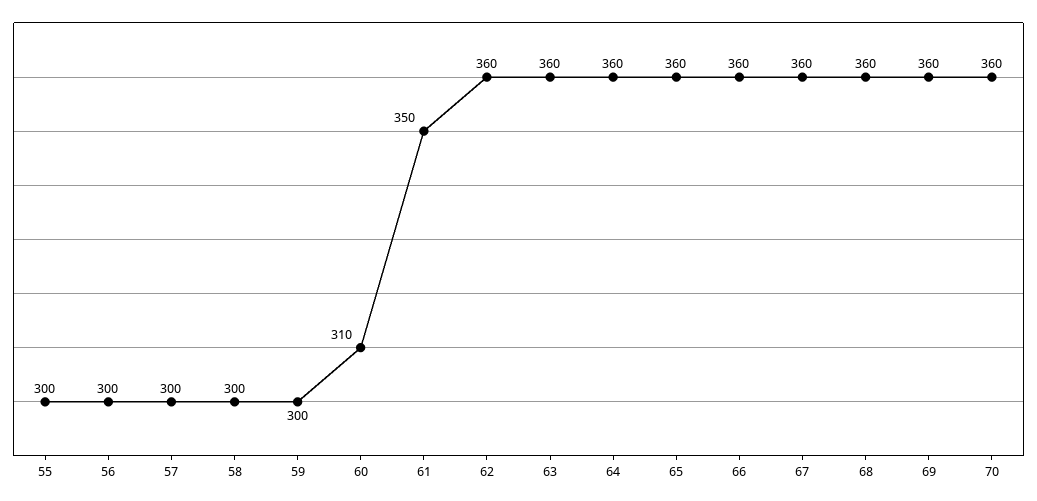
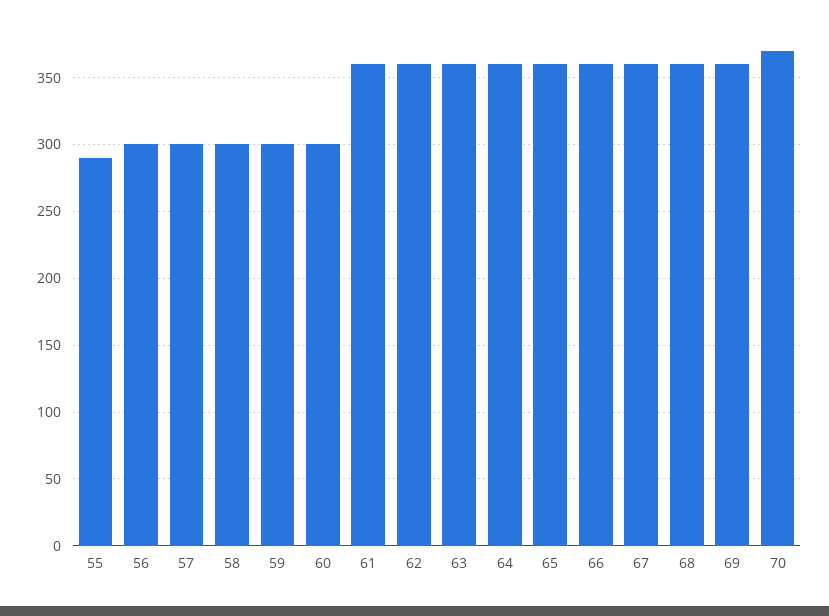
55: 300 -> 290
60: 310 -> 300
61: 350 -> 360
70: 360 -> 370

